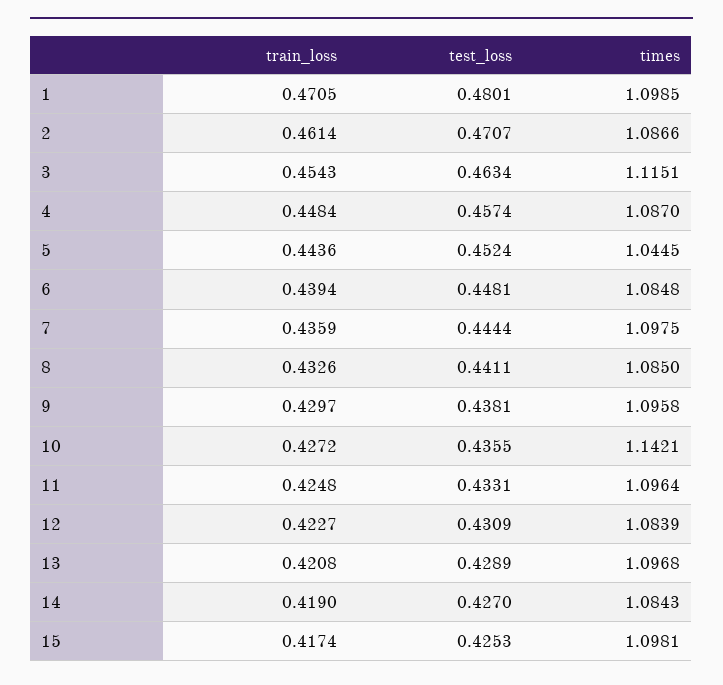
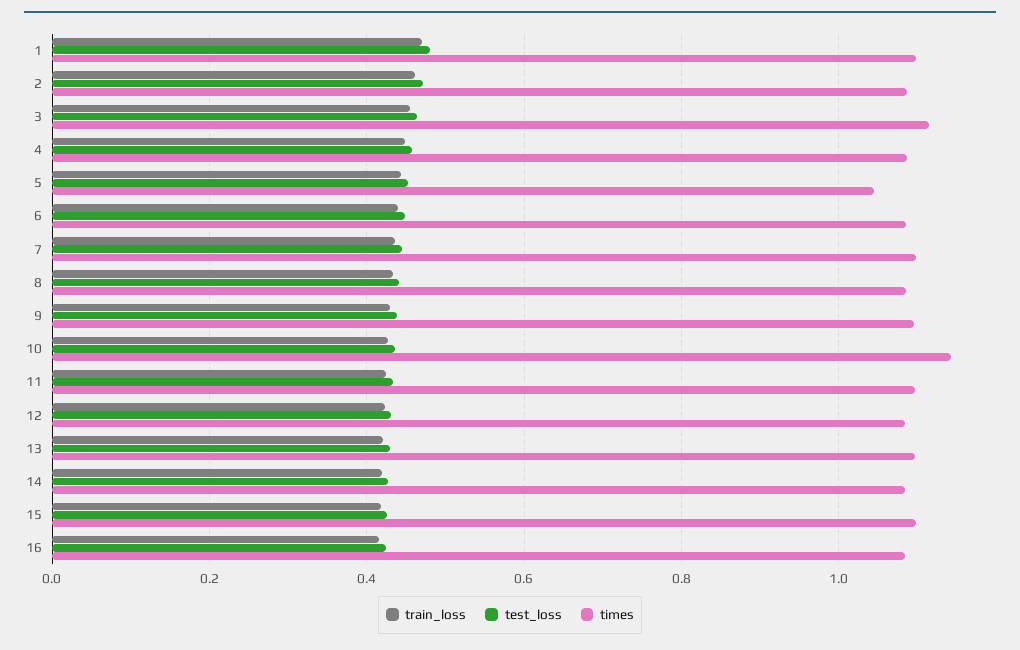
train_loss, 16: none -> 0.42
test_loss, 16: none -> 0.42
times, 16: none -> 1.08

